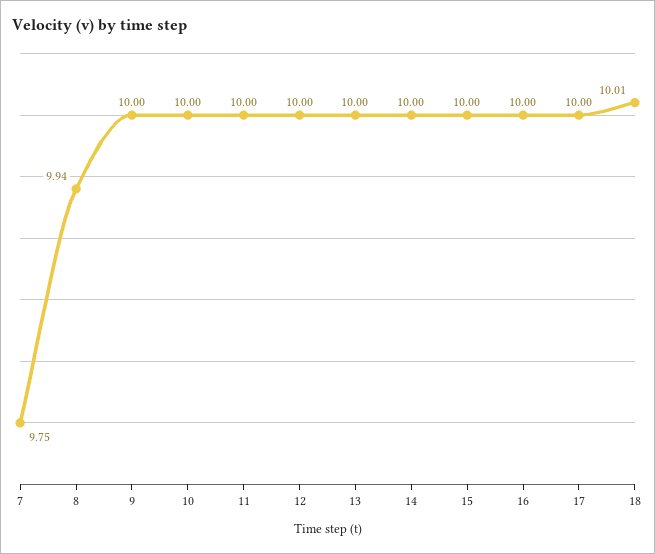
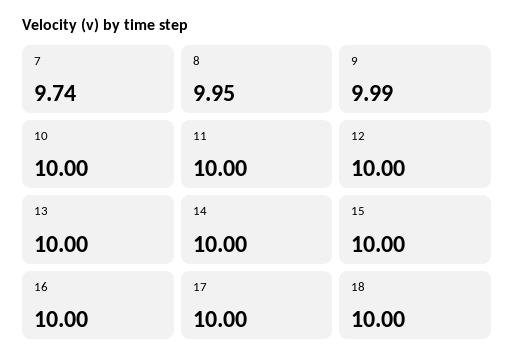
7: 9.75 -> 9.74
8: 9.94 -> 9.95
9: 10 -> 9.99
18: 10.01 -> 10

